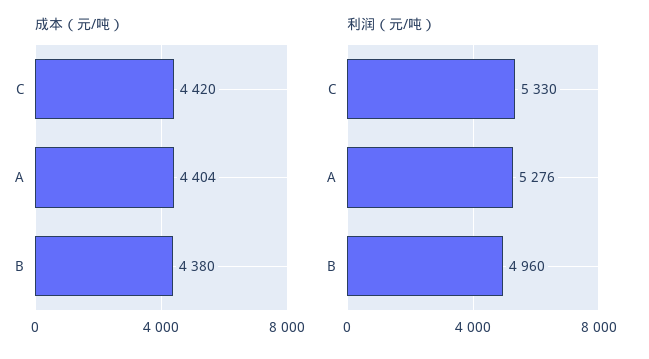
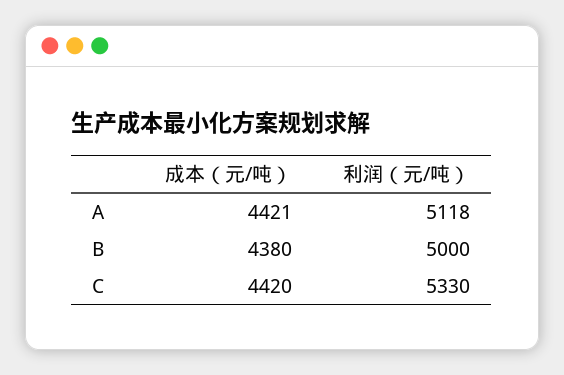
成本（元/吨）, A: 4404 -> 4421
利润（元/吨）, A: 5276 -> 5118
利润（元/吨）, B: 4960 -> 5000

